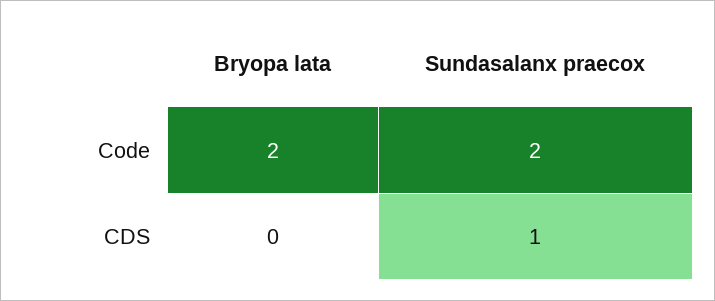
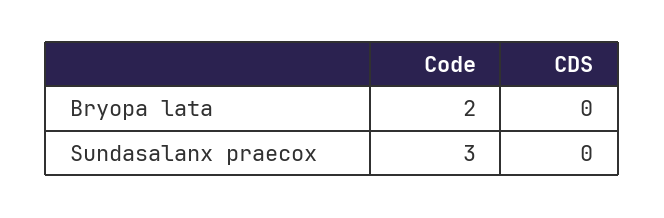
Sundasalanx praecox, Code: 2 -> 3
Sundasalanx praecox, CDS: 1 -> 0

